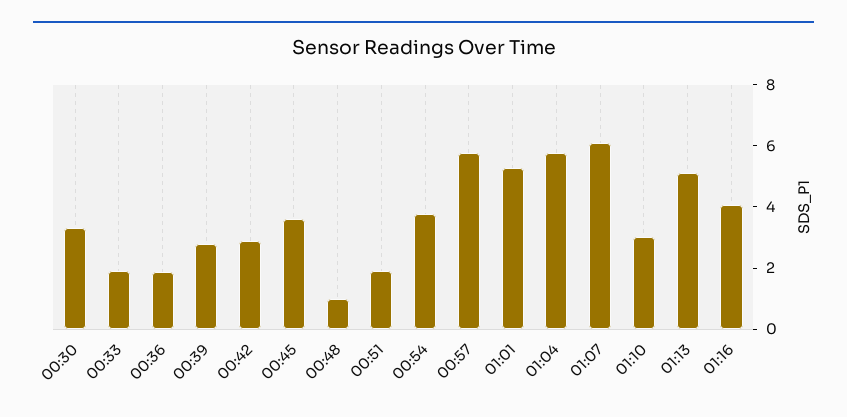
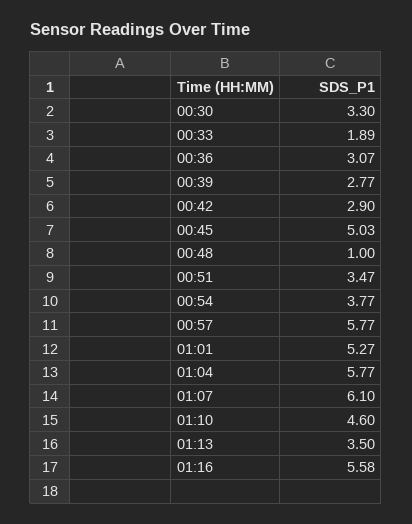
00:36: 2 -> 3.07
00:45: 3.5 -> 5.03
00:51: 2 -> 3.47
01:10: 3 -> 4.6
01:13: 5 -> 3.5
01:16: 4 -> 5.58

